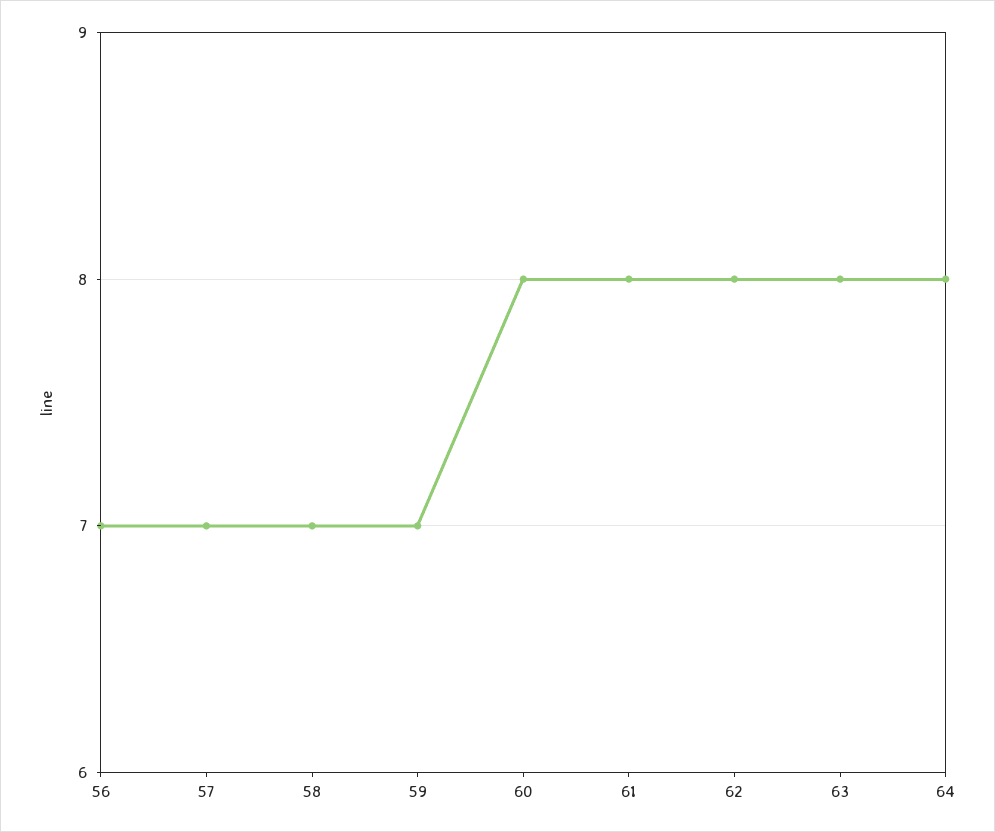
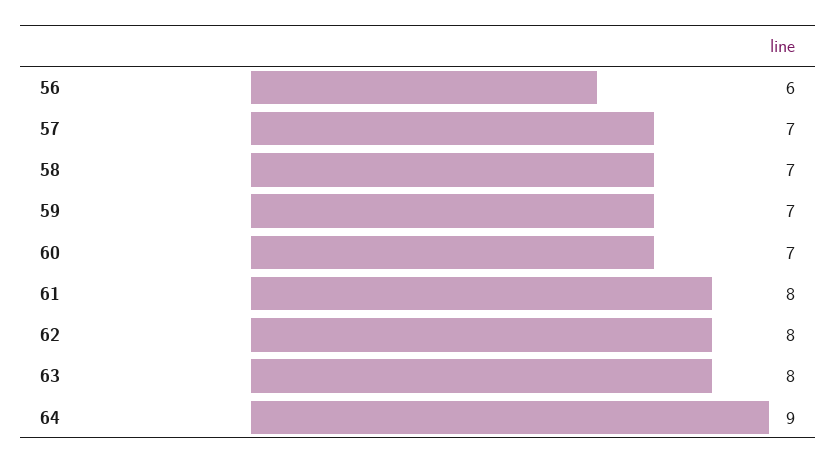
56: 7 -> 6
60: 8 -> 7
64: 8 -> 9

